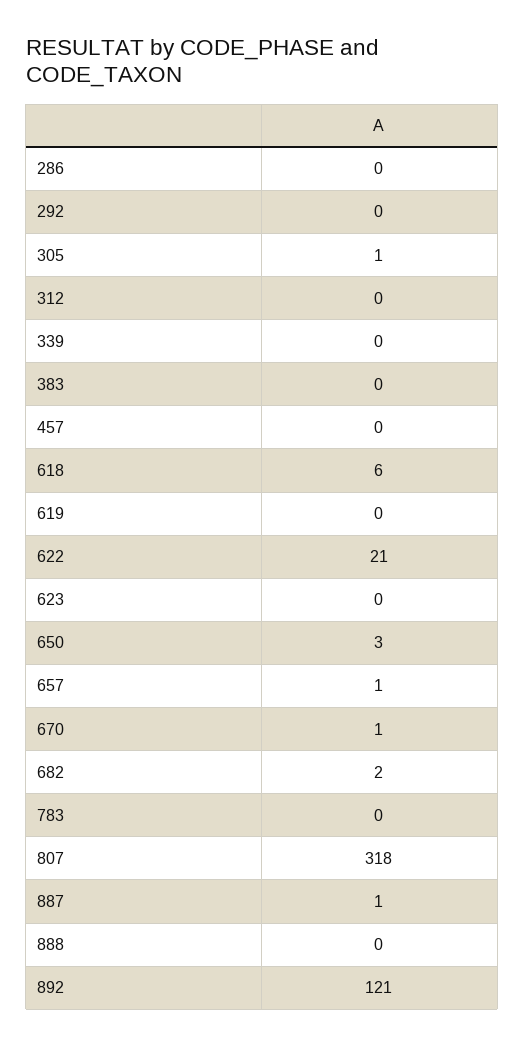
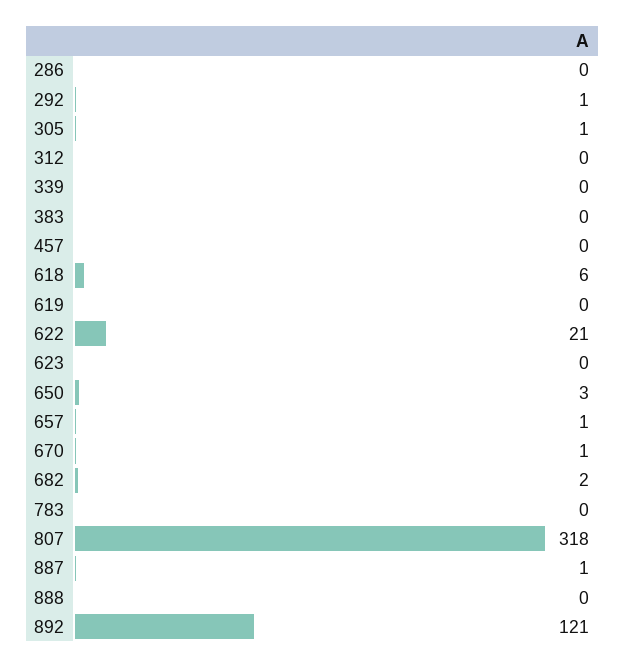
292: 0 -> 1

